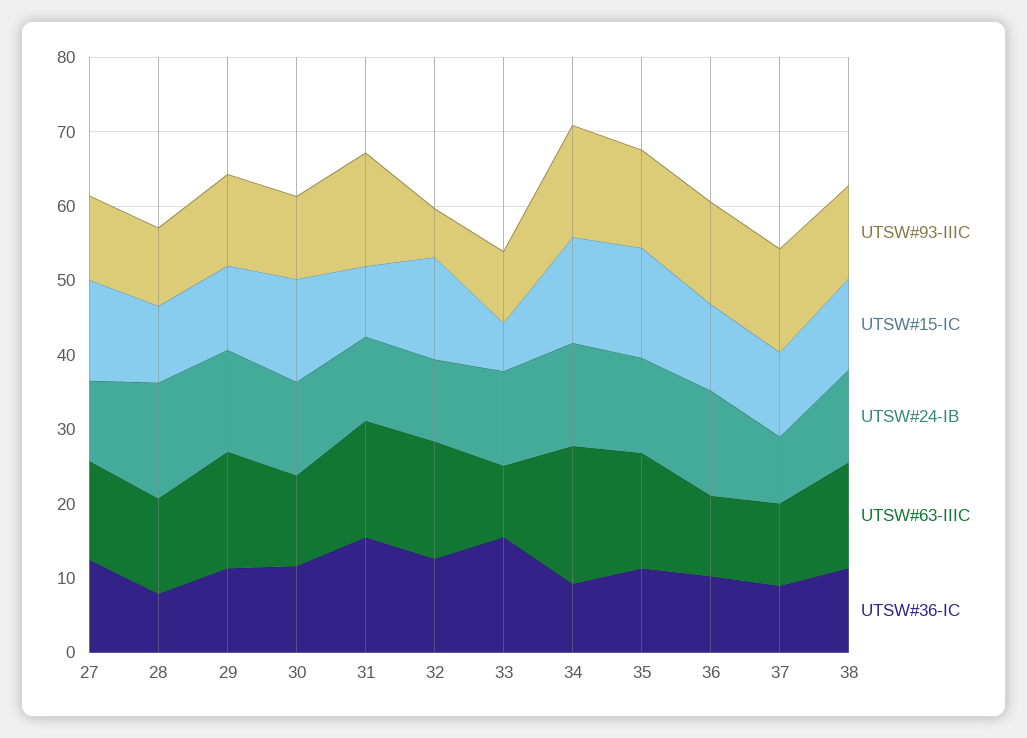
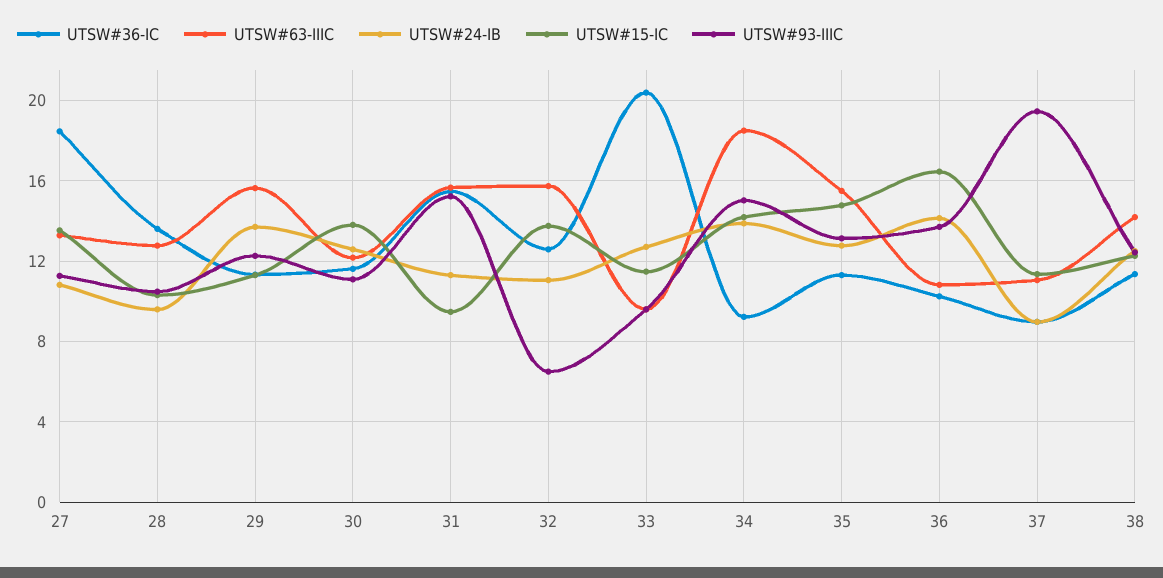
UTSW#36-IC, 27: 12 -> 18.5
UTSW#24-IB, 28: 16 -> 9.5
UTSW#36-IC, 28: 8 -> 13.5
UTSW#15-IC, 33: 6 -> 11.5
UTSW#36-IC, 33: 16 -> 20.5
UTSW#15-IC, 36: 12 -> 16.5
UTSW#93-IIIC, 37: 14 -> 19.5

